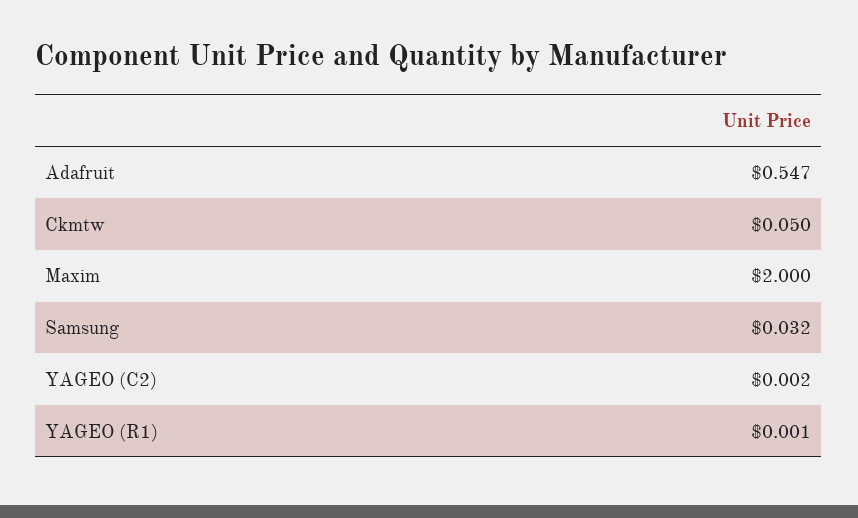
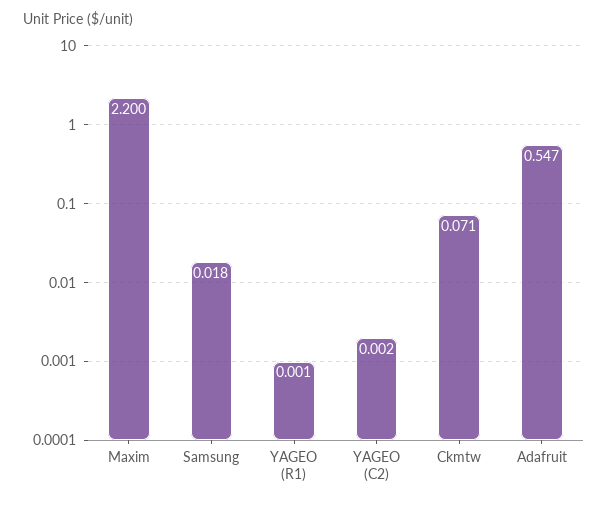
Ckmtw: 0.05 -> 0.071
Maxim: 2 -> 2.2
Samsung: 0.032 -> 0.018

